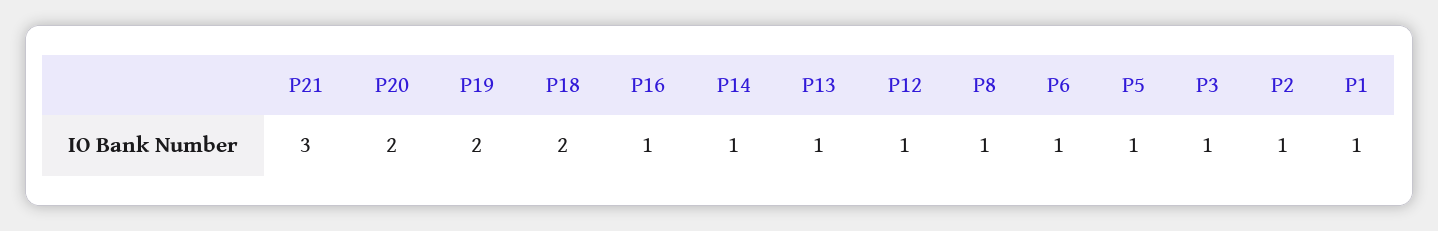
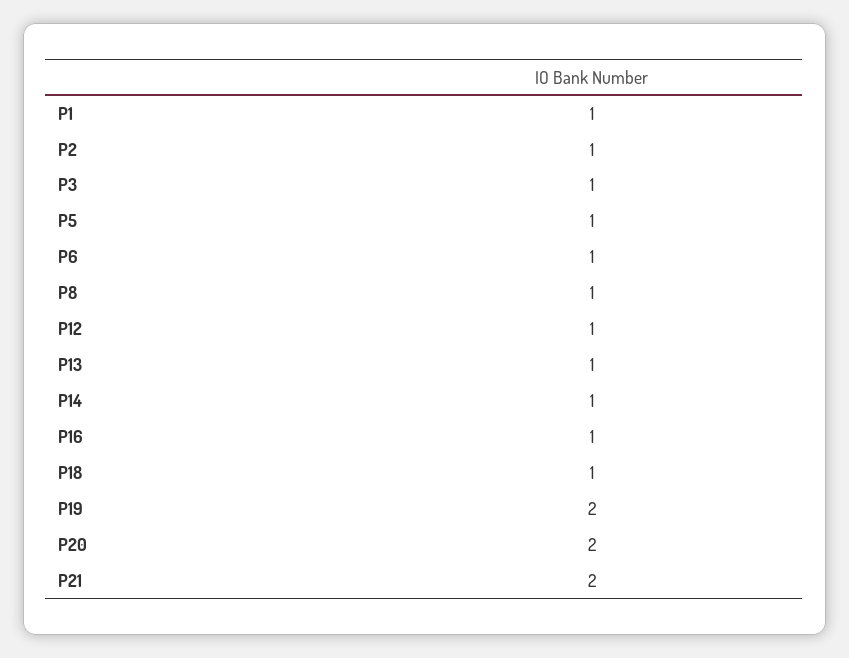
P21: 3 -> 2
P18: 2 -> 1

